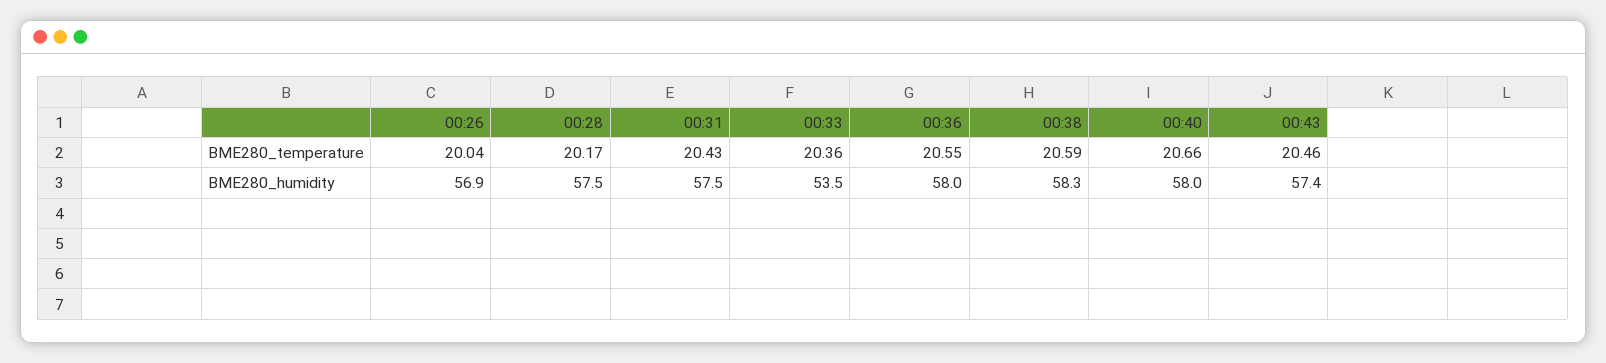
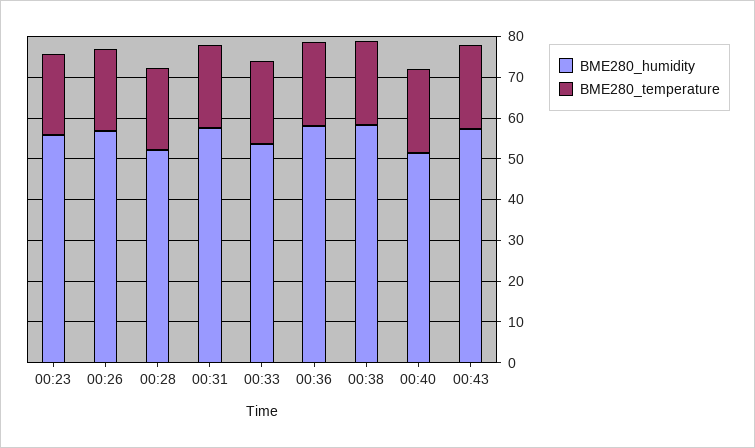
BME280_humidity, 00:28: 57.5 -> 52
BME280_humidity, 00:40: 58 -> 52
BME280_humidity, 00:23: none -> 56
BME280_temperature, 00:23: none -> 20

